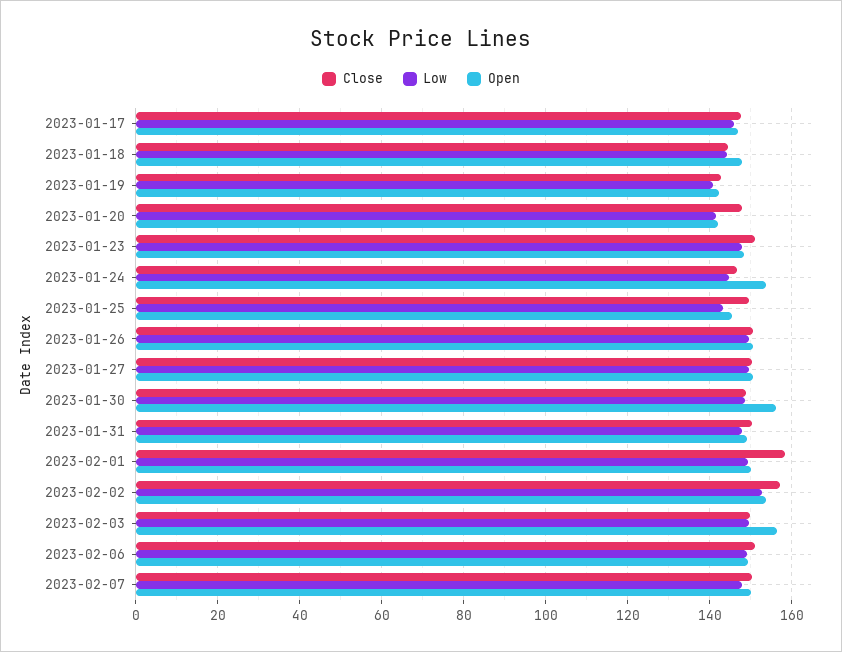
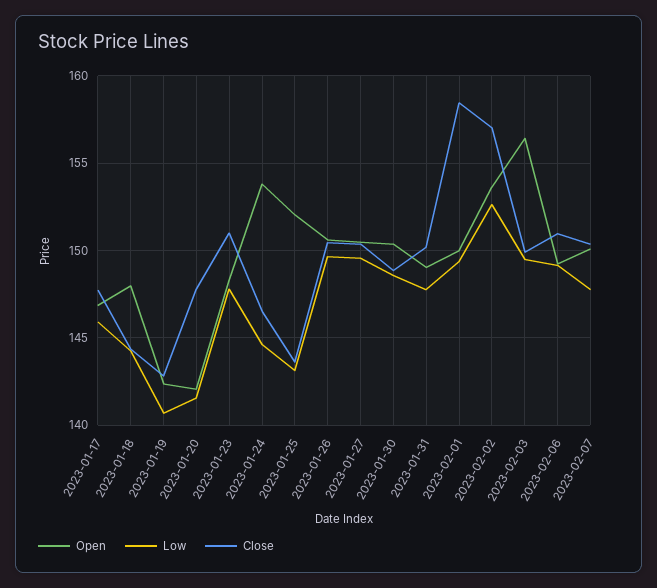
Close, 2023-01-25: 150 -> 143.5
Open, 2023-01-25: 146 -> 152
Open, 2023-01-30: 156 -> 150.5

